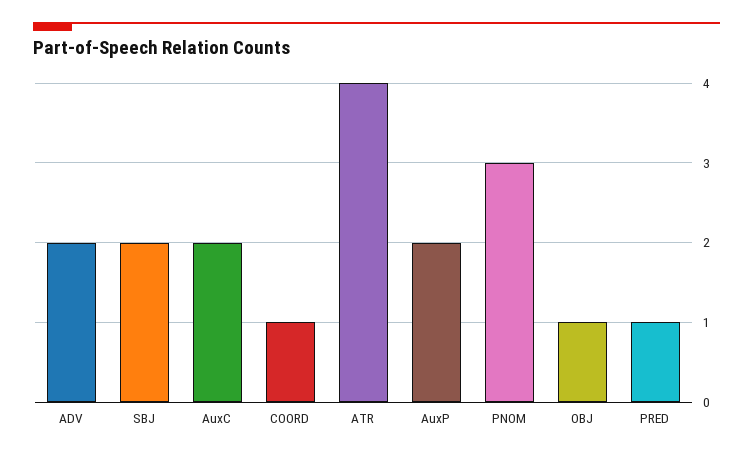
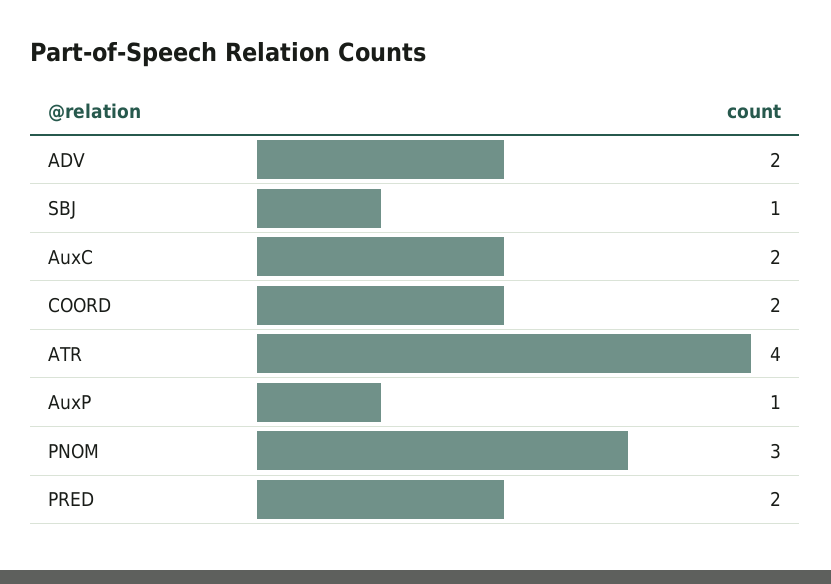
SBJ: 2 -> 1
COORD: 1 -> 2
AuxP: 2 -> 1
OBJ: 1 -> none
PRED: 1 -> 2

